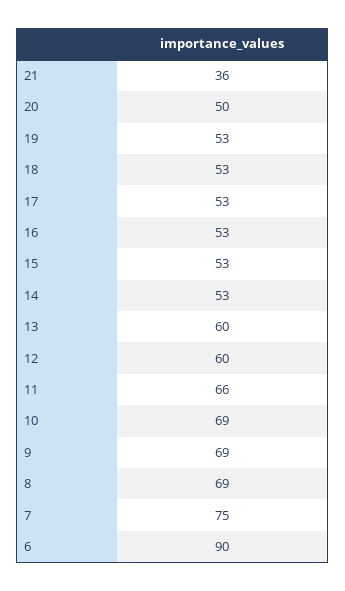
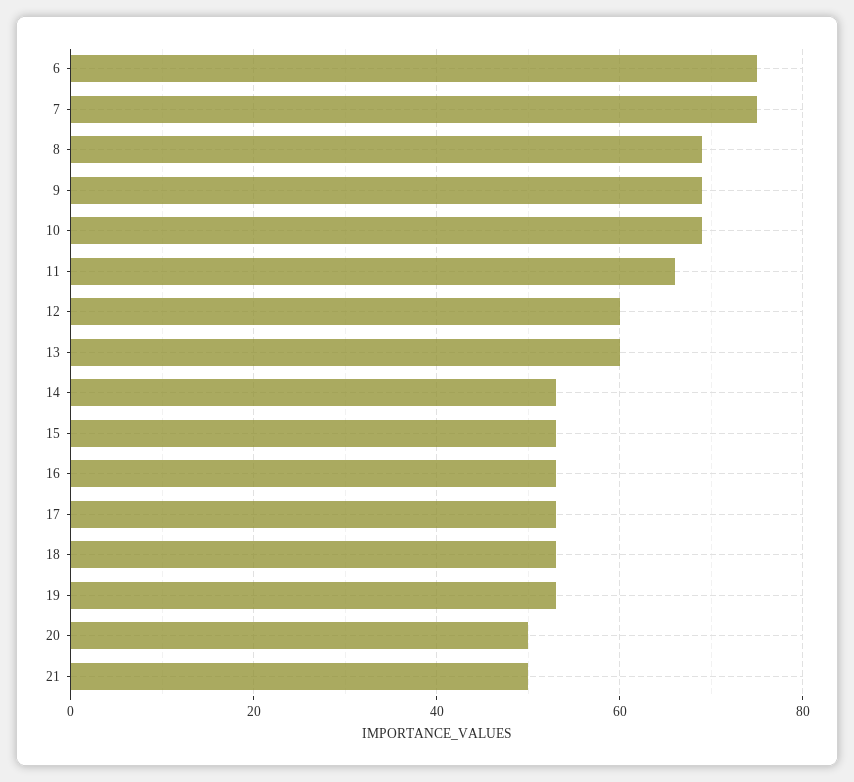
21: 36 -> 50
6: 90 -> 75

